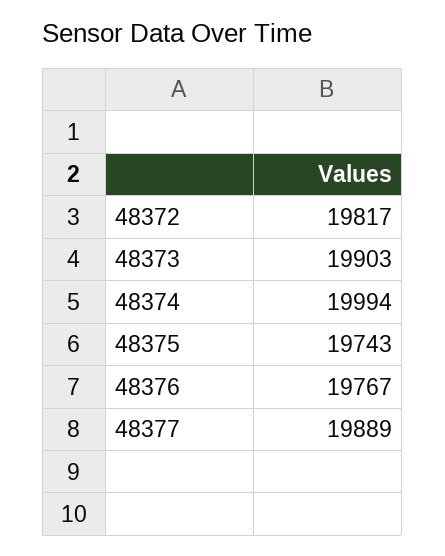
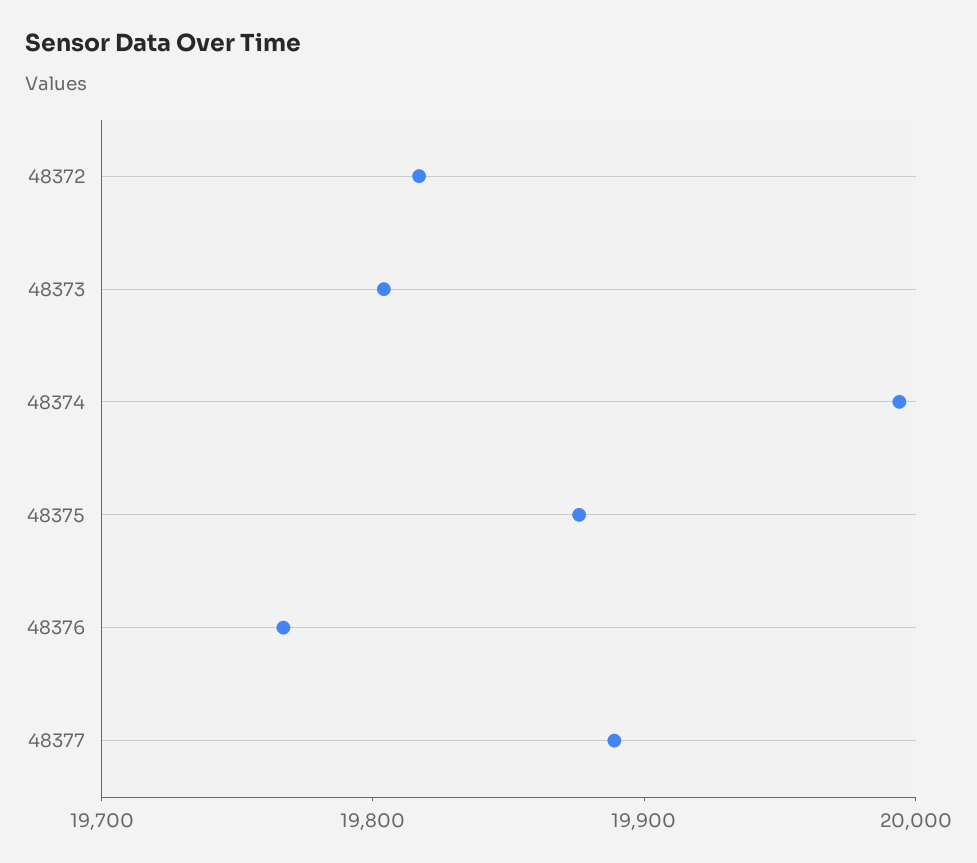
48373: 19903 -> 19800
48375: 19743 -> 19880

